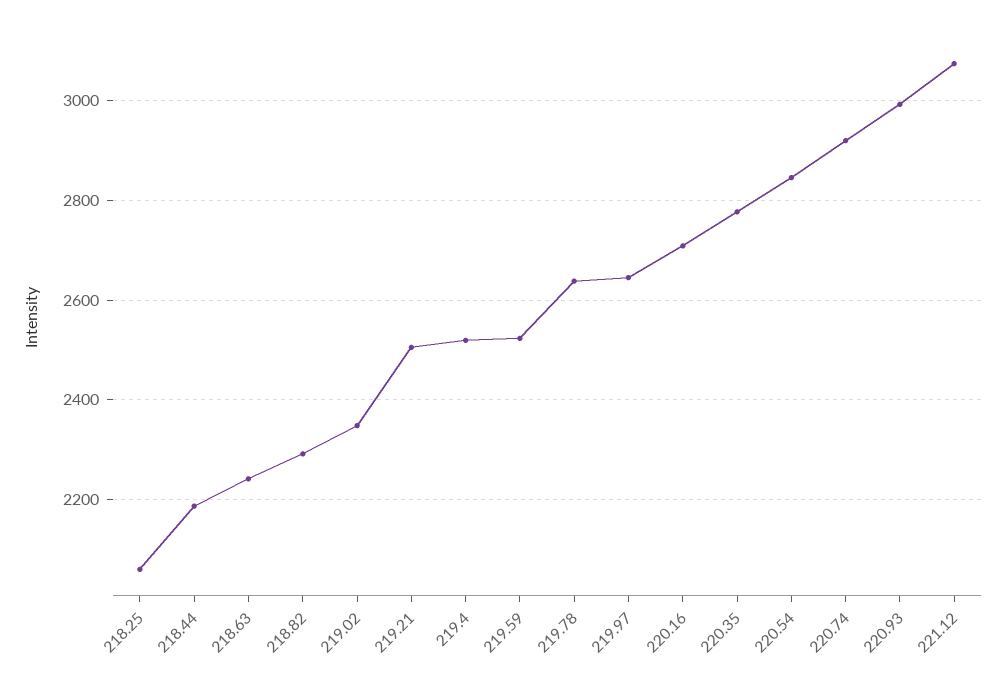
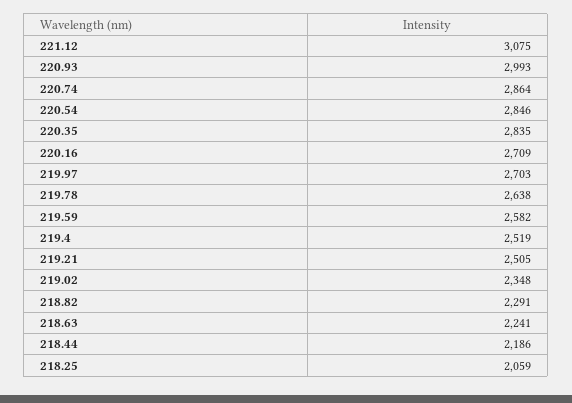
219.59: 2520 -> 2582
219.97: 2640 -> 2703
220.35: 2780 -> 2835
220.74: 2920 -> 2864

